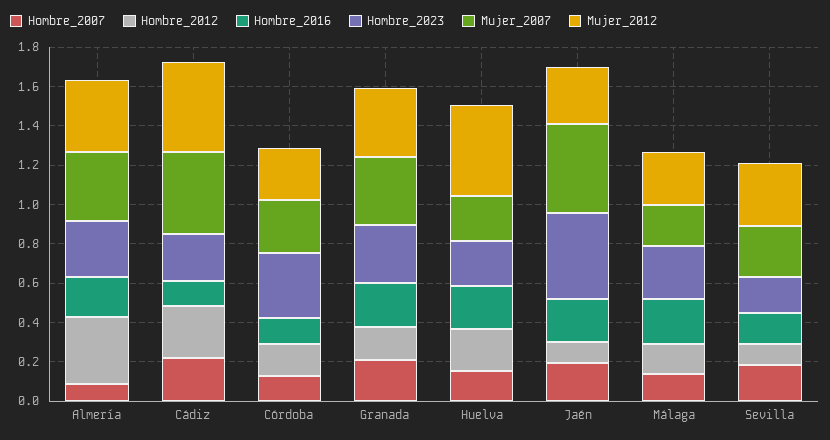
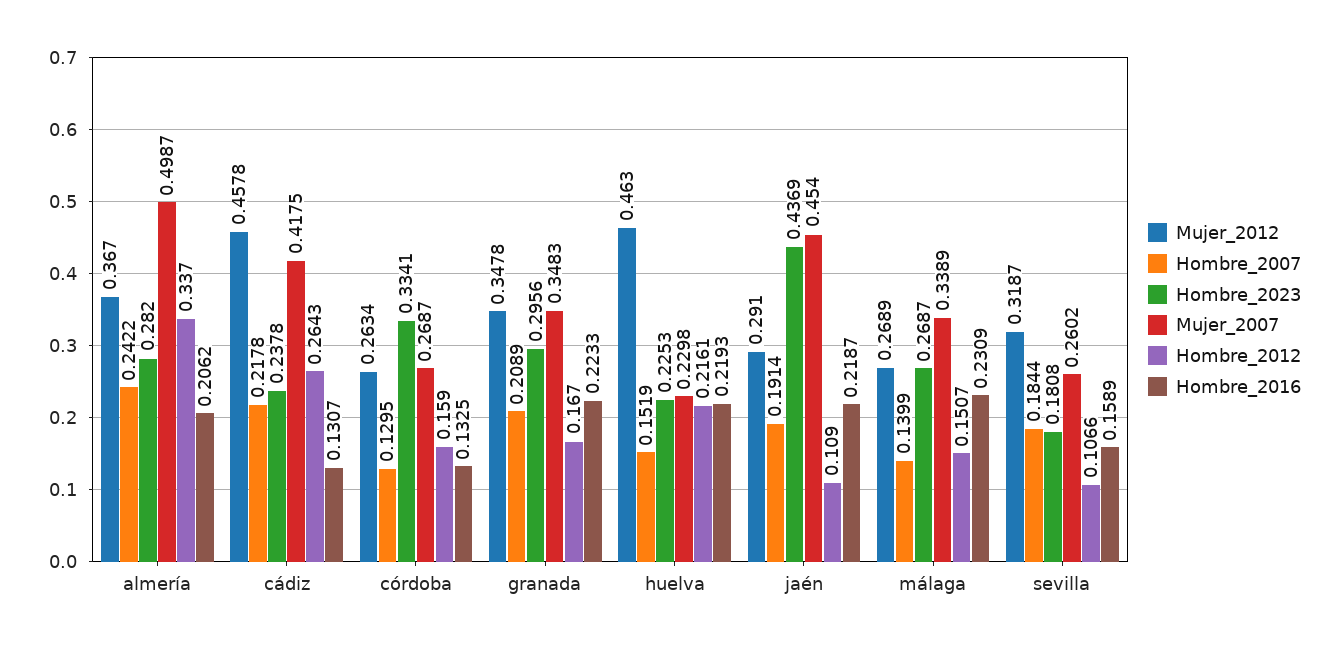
Hombre_2007, Almería: 0.1 -> 0.2422
Mujer_2007, Almería: 0.35 -> 0.4987
Mujer_2007, Málaga: 0.2 -> 0.3389

